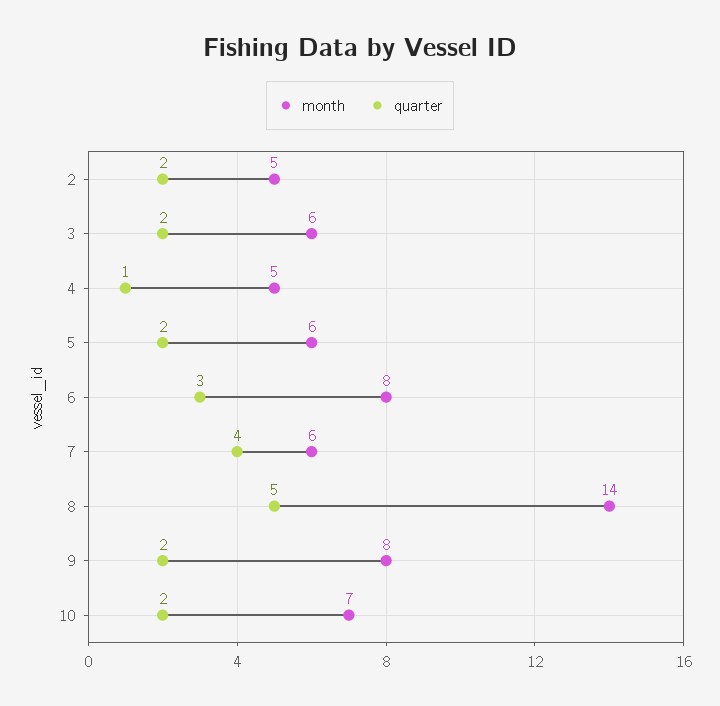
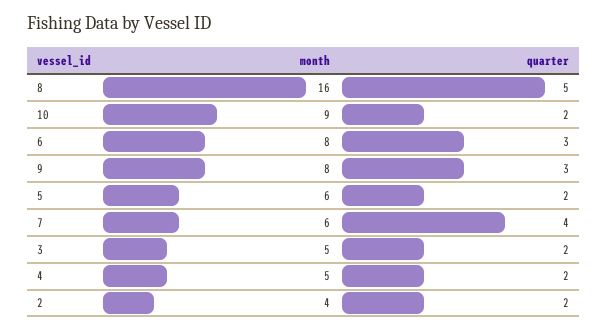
month, 2: 5 -> 4
month, 3: 6 -> 5
quarter, 4: 1 -> 2
month, 8: 14 -> 16
quarter, 9: 2 -> 3
month, 10: 7 -> 9

